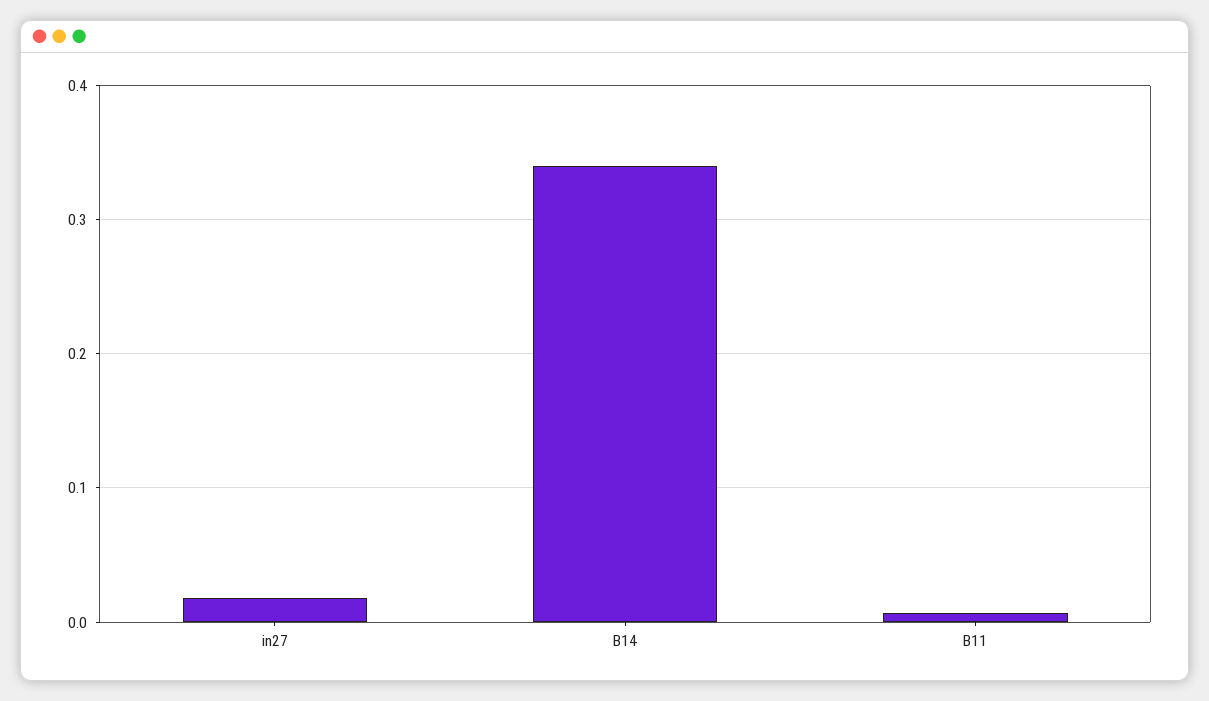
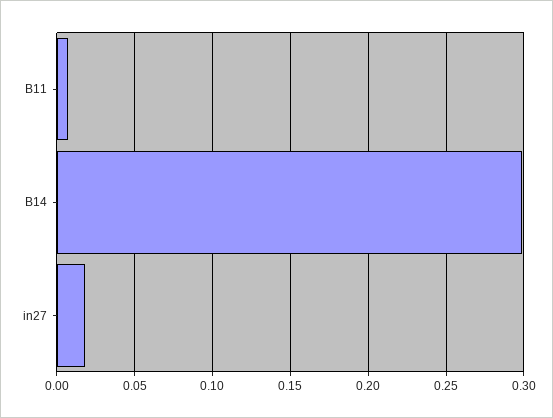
B14: 0.34 -> 0.3

